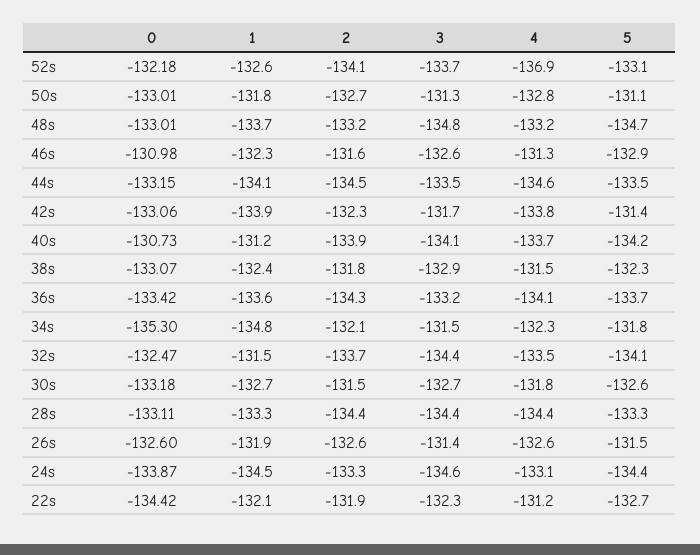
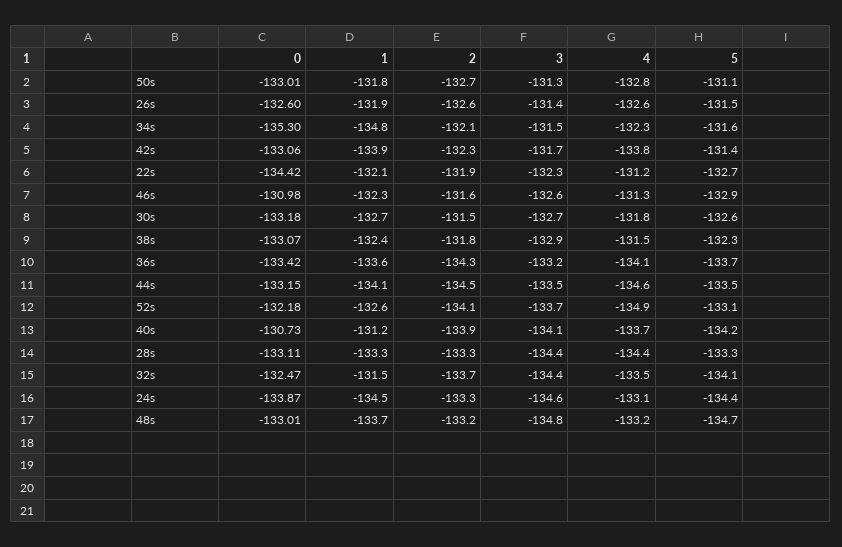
4, 52s: -136.9 -> -134.9
5, 34s: -131.8 -> -131.6
2, 28s: -134.4 -> -133.3

